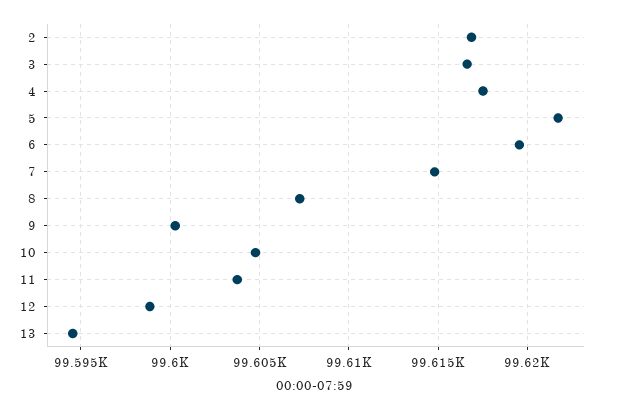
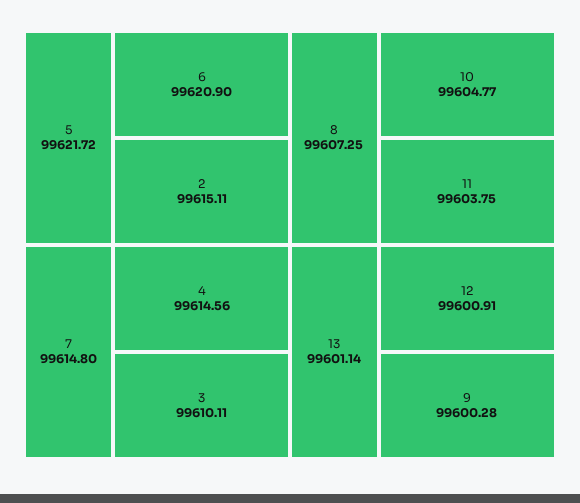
2: 99617 -> 99615.11
3: 99616.5 -> 99610.11
4: 99617.5 -> 99614.56
6: 99619.5 -> 99620.9
12: 99599 -> 99600.91
13: 99594.5 -> 99601.14

